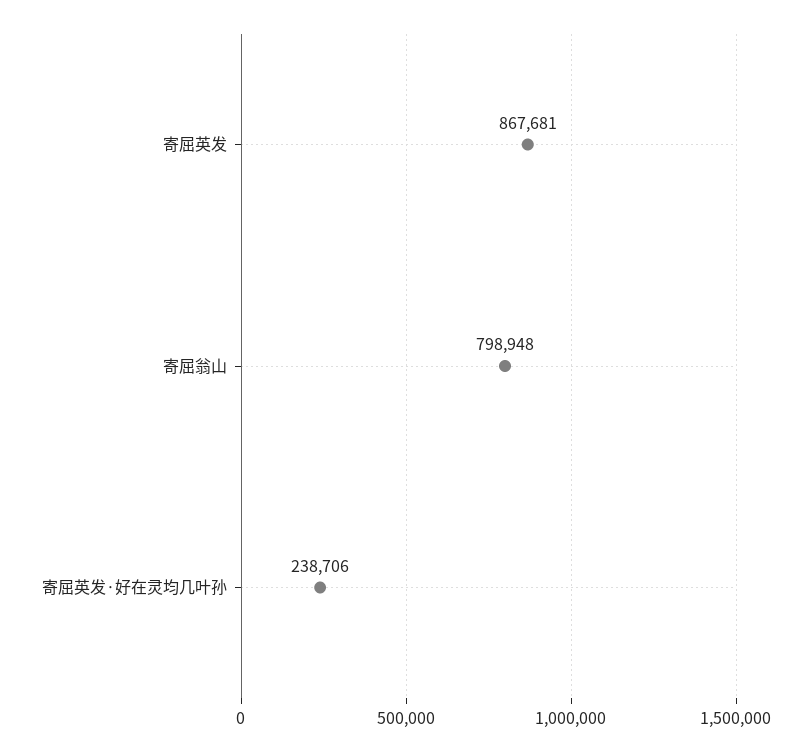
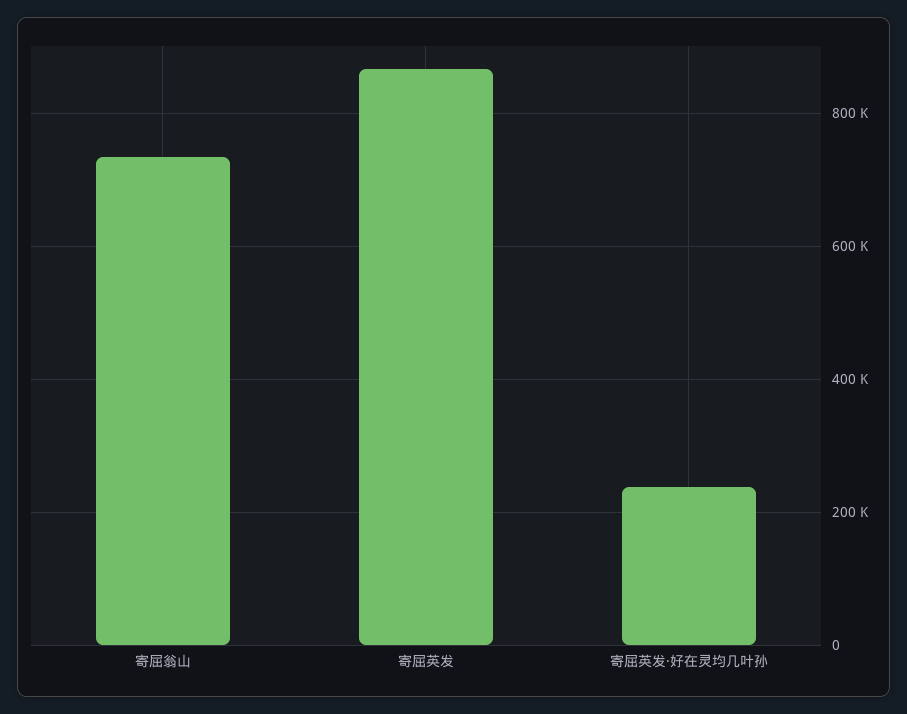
寄屈翁山: 798948 -> 740000

